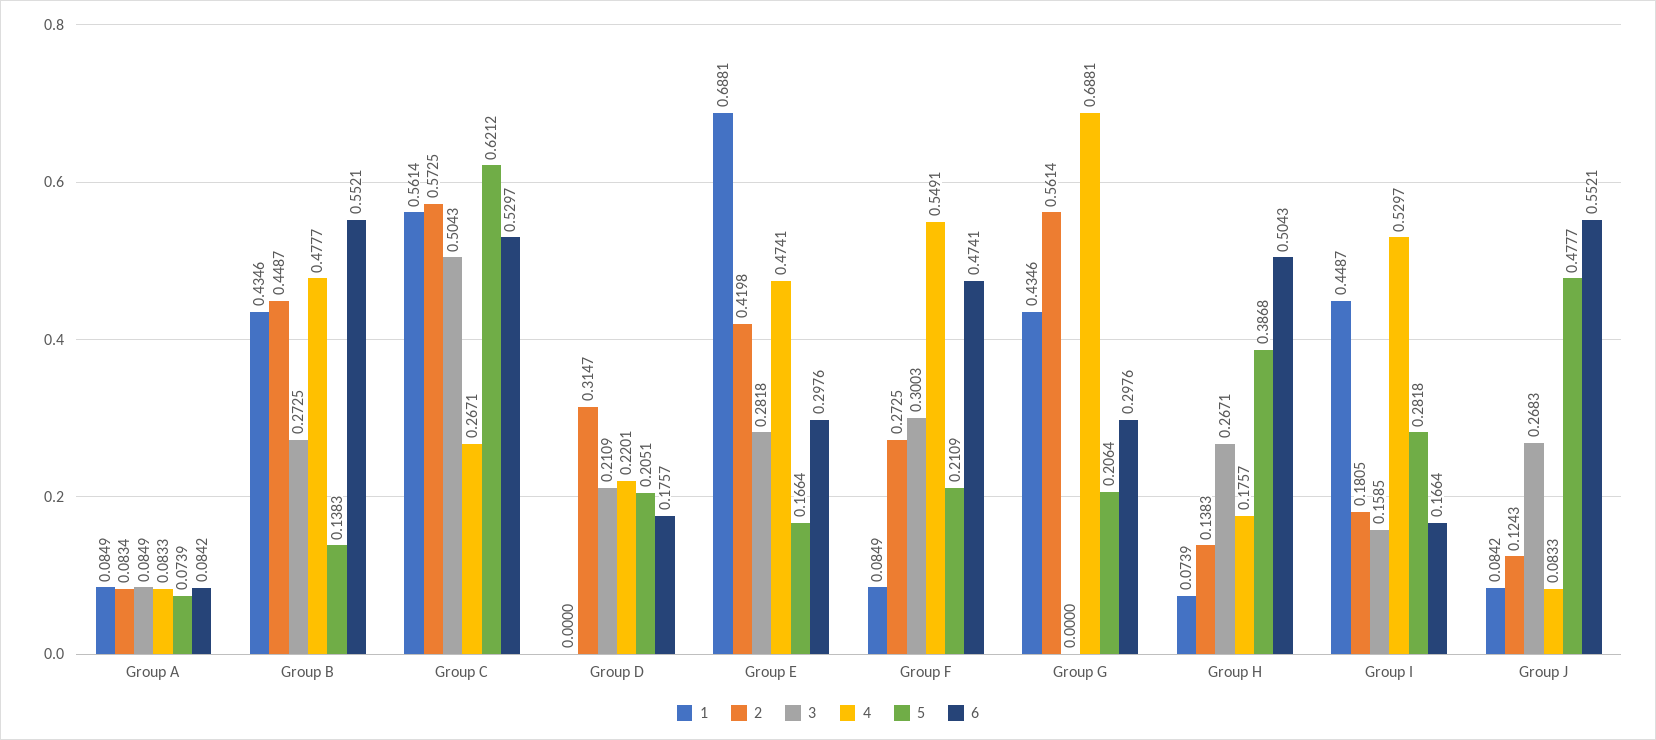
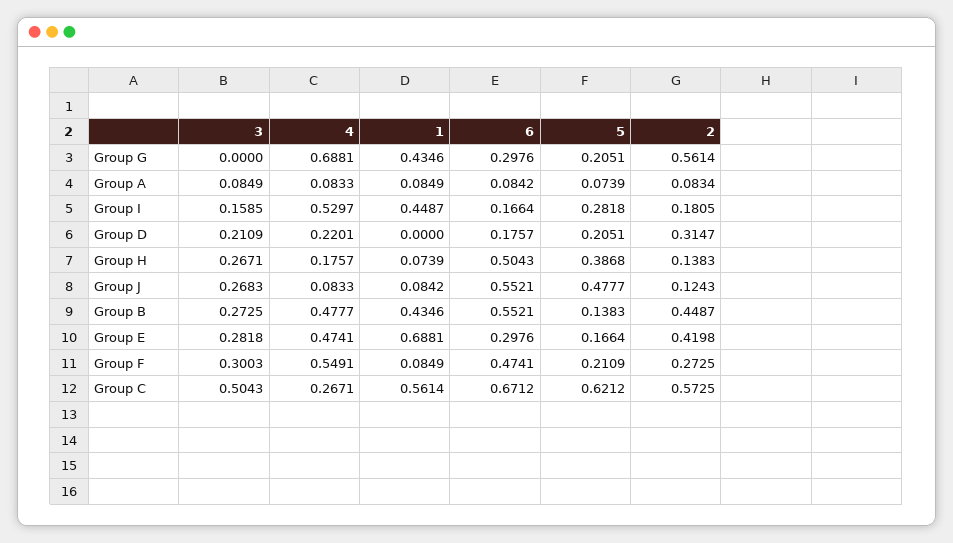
6, Group C: 0.5297 -> 0.6712
5, Group G: 0.2064 -> 0.2051

